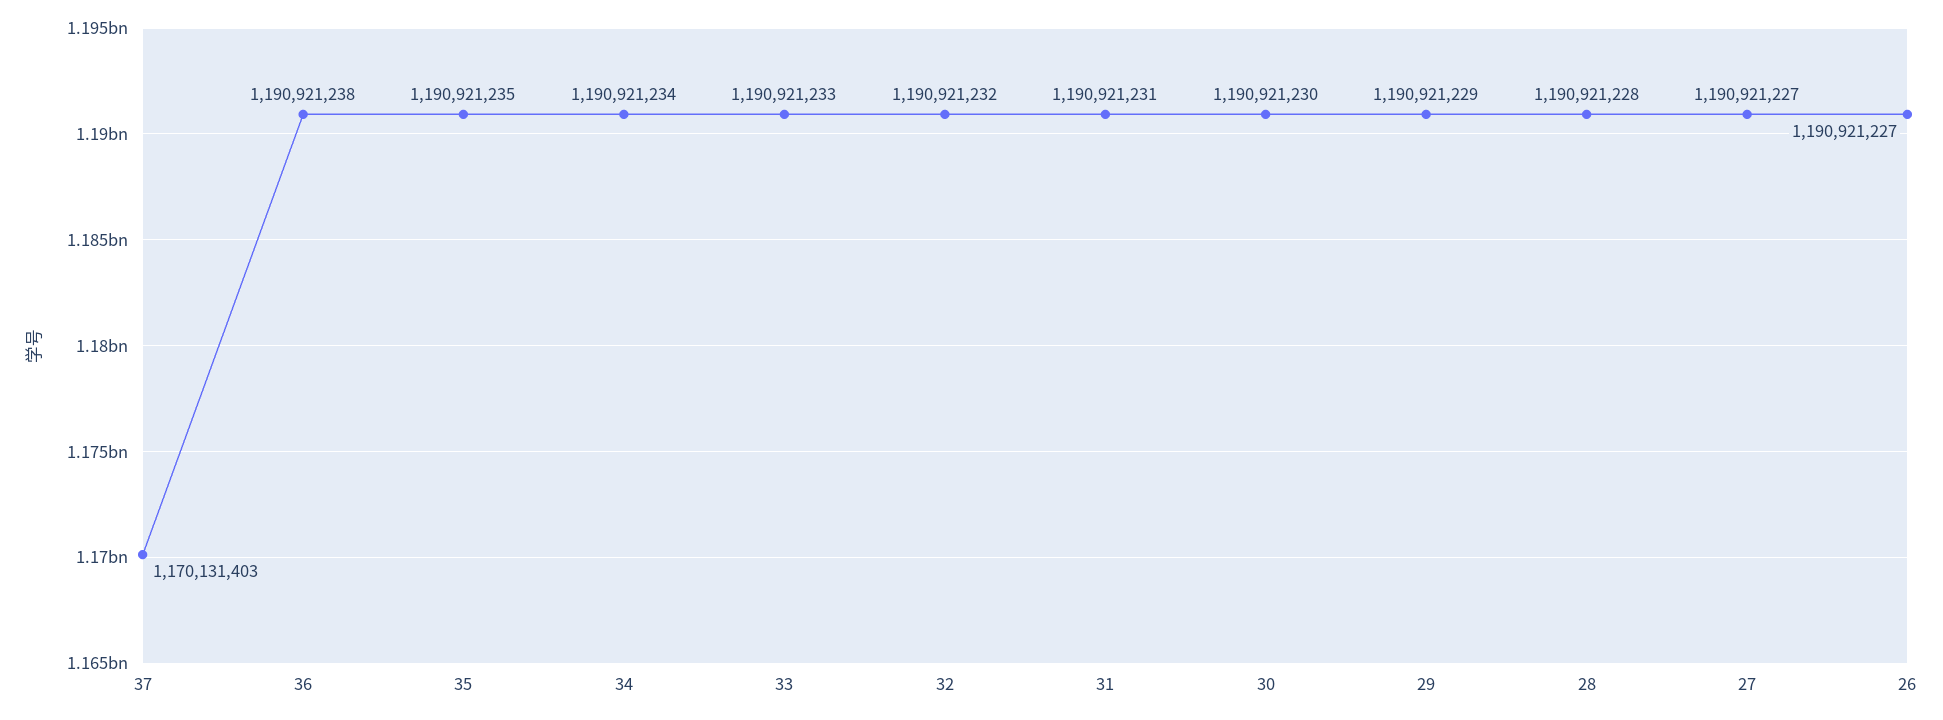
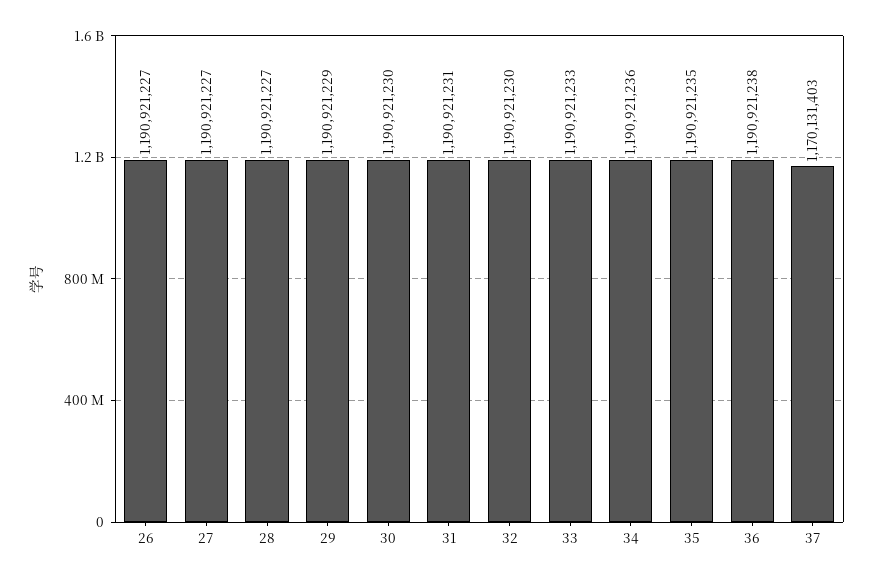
34: 1190921234 -> 1190921236
32: 1190921232 -> 1190921230
28: 1190921228 -> 1190921227

